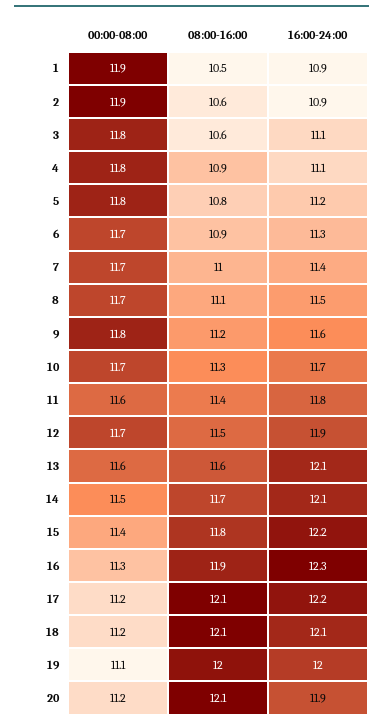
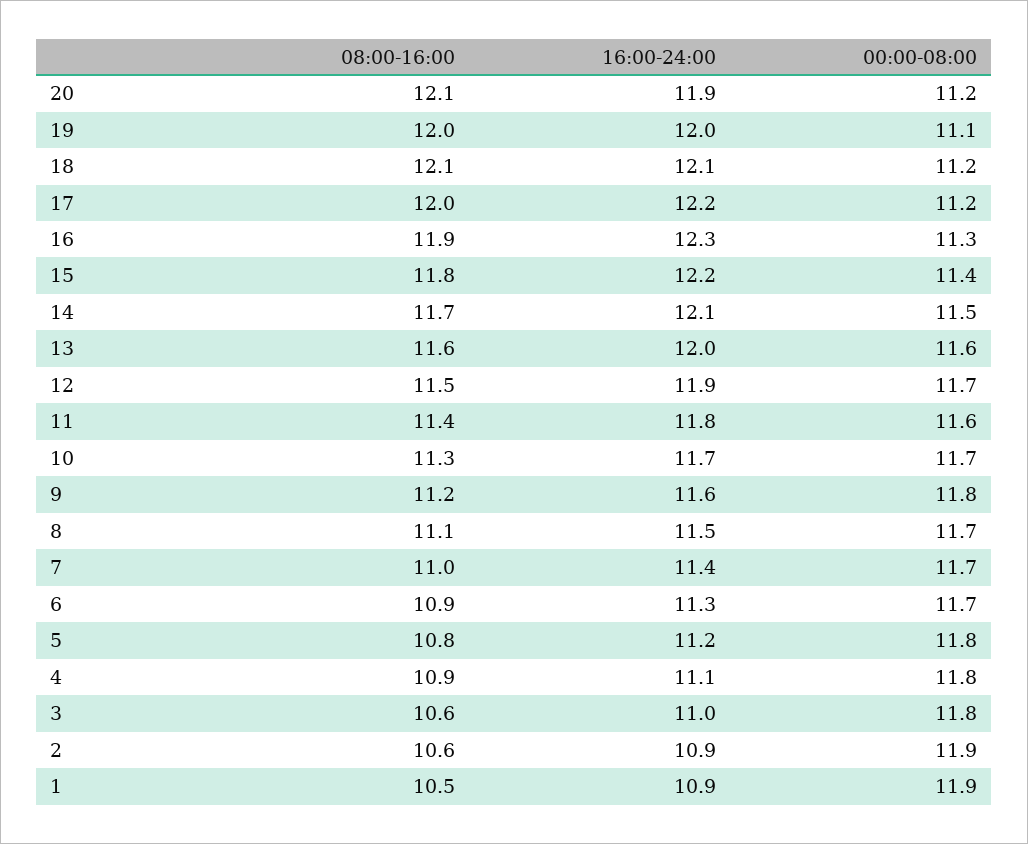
16:00-24:00, 3: 11.1 -> 11
16:00-24:00, 13: 12.1 -> 12
08:00-16:00, 17: 12.1 -> 12

